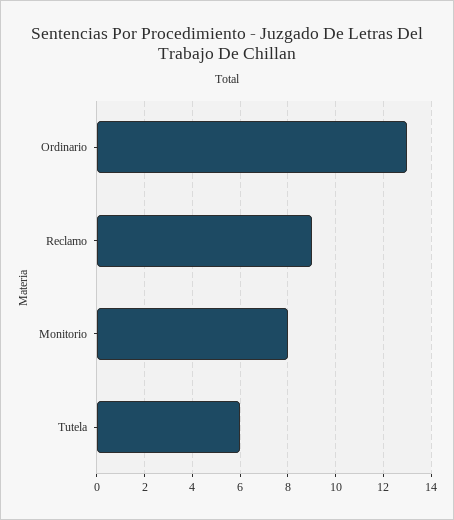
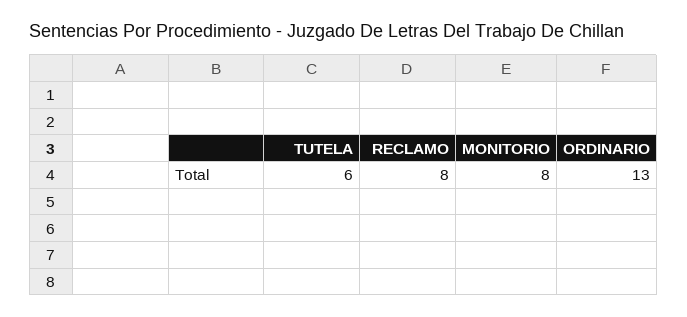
Reclamo: 9 -> 8

